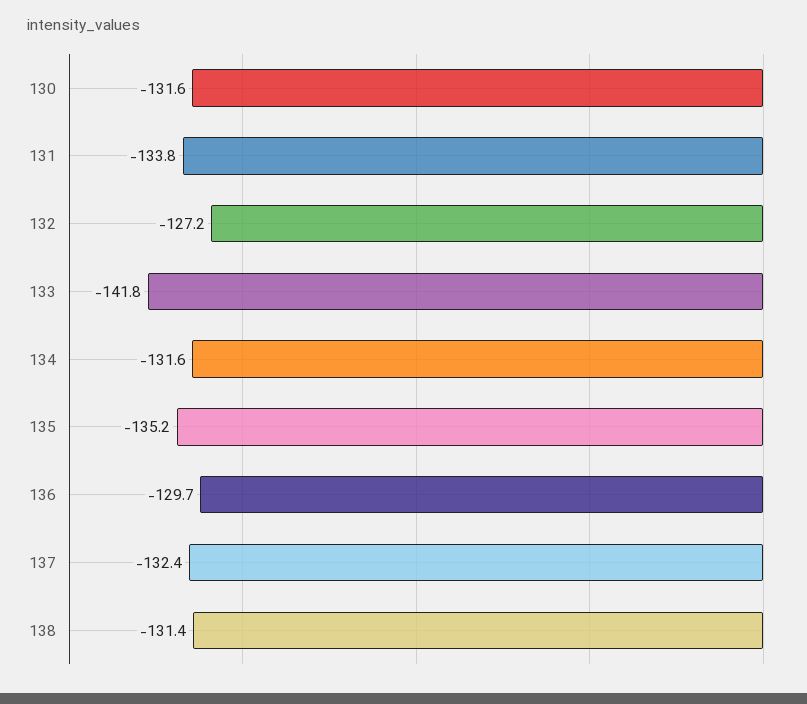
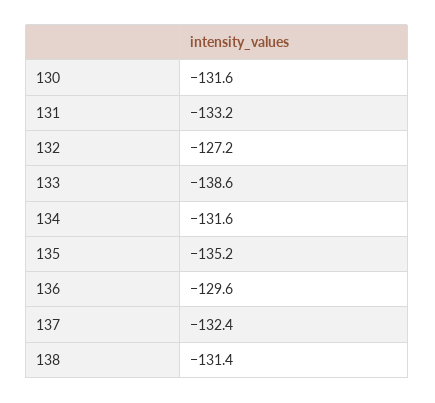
131: -133.8 -> -133.2
133: -141.8 -> -138.6
136: -129.7 -> -129.6

